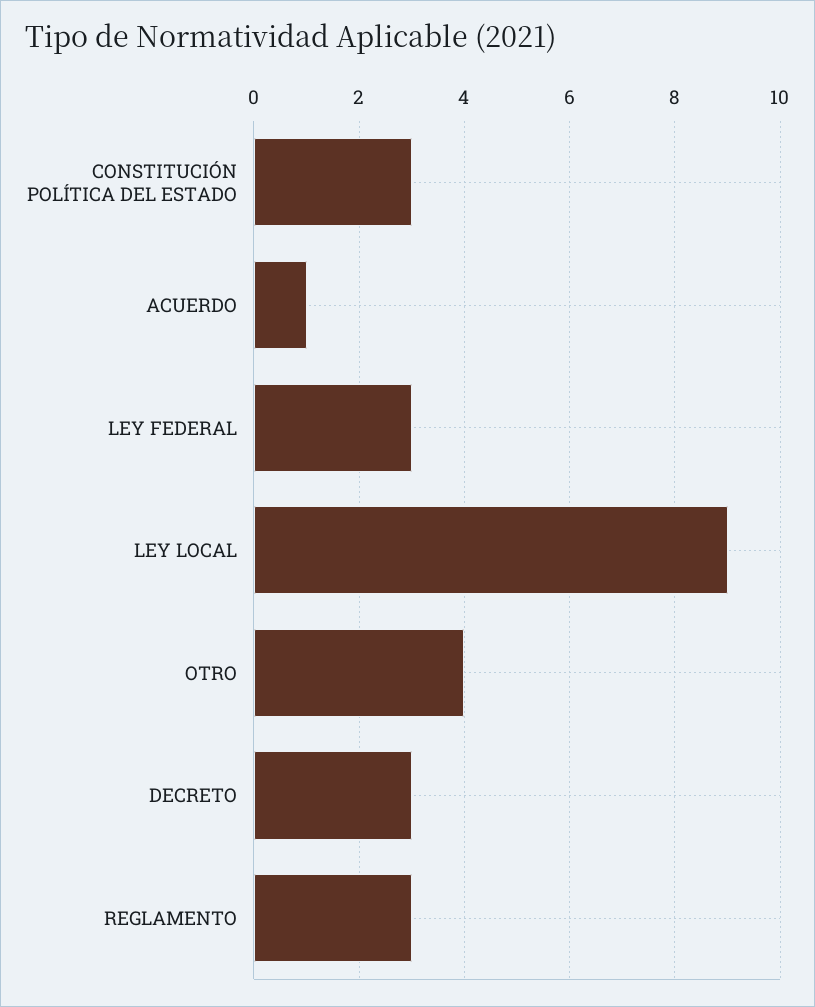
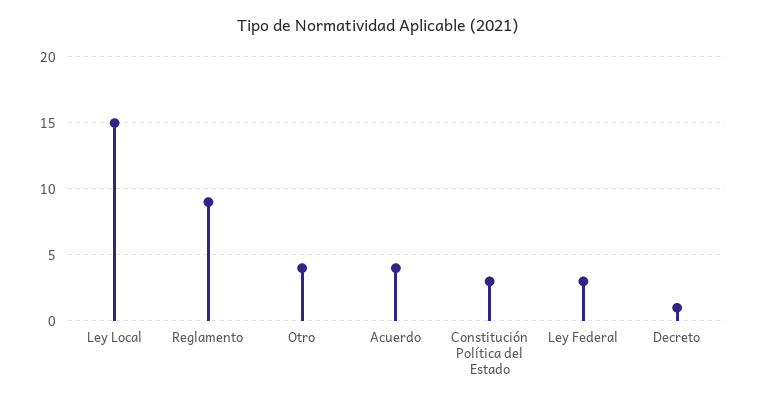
ACUERDO: 1 -> 4
LEY LOCAL: 9 -> 15
DECRETO: 3 -> 1
REGLAMENTO: 3 -> 9

